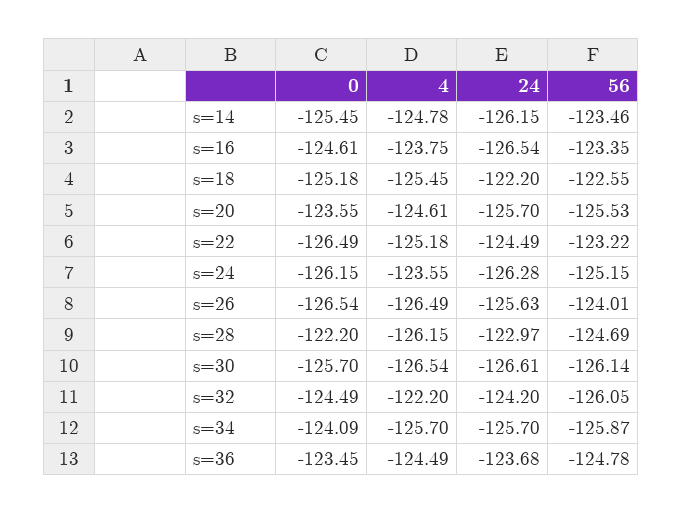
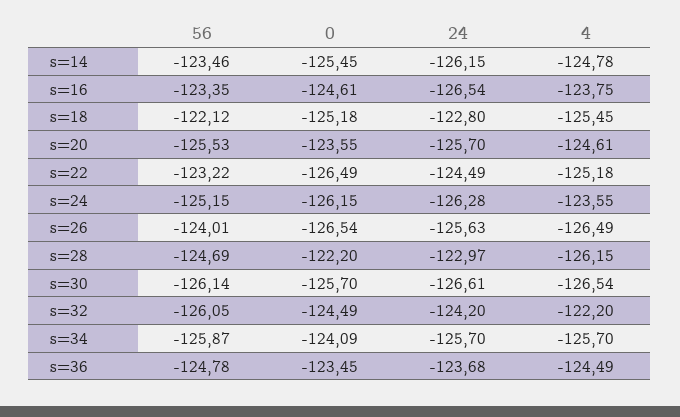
24, s=18: -122.2 -> -122.8
56, s=18: -122.55 -> -122.12

